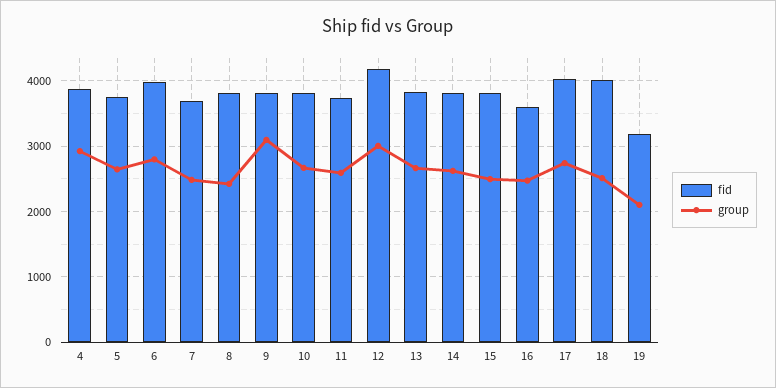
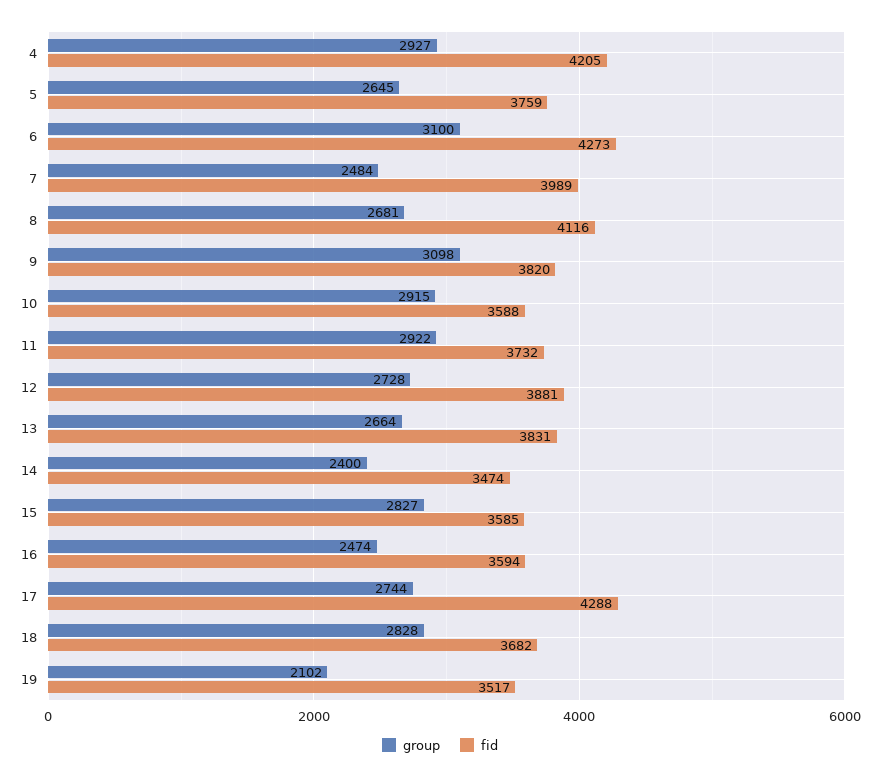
fid, 4: 3900 -> 4205
fid, 6: 4000 -> 4273
group, 6: 2800 -> 3100
fid, 7: 3700 -> 3989
fid, 8: 3800 -> 4116
group, 8: 2400 -> 2681
fid, 10: 3800 -> 3588
group, 10: 2700 -> 2915
group, 11: 2600 -> 2922
fid, 12: 4200 -> 3881
group, 12: 3000 -> 2728
fid, 14: 3800 -> 3474
group, 14: 2600 -> 2400
fid, 15: 3800 -> 3585
group, 15: 2500 -> 2827
fid, 17: 4000 -> 4288
fid, 18: 4000 -> 3682
group, 18: 2500 -> 2828
fid, 19: 3200 -> 3517

